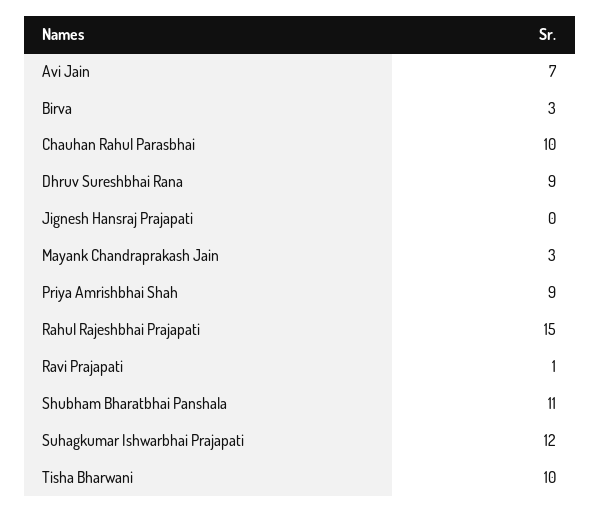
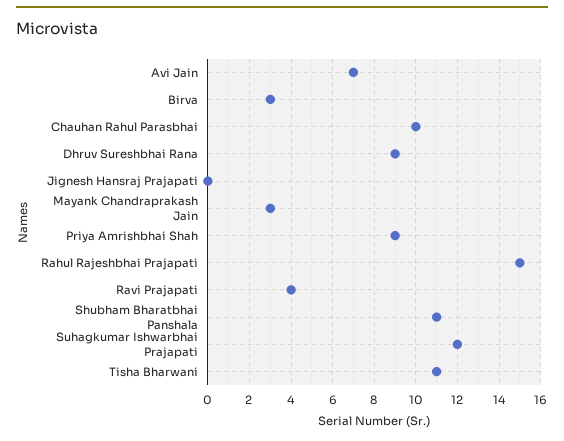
Ravi Prajapati: 1 -> 4
Tisha Bharwani: 10 -> 11

